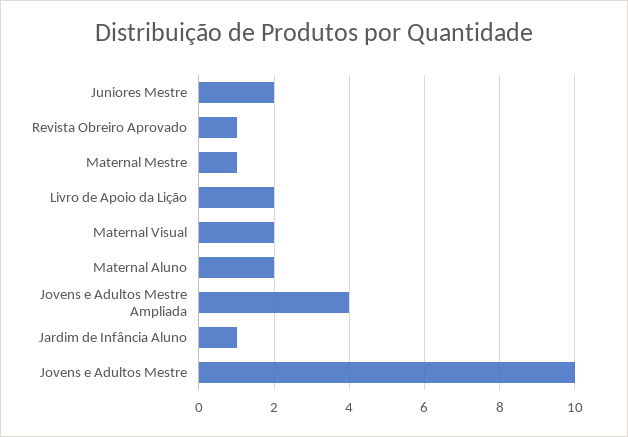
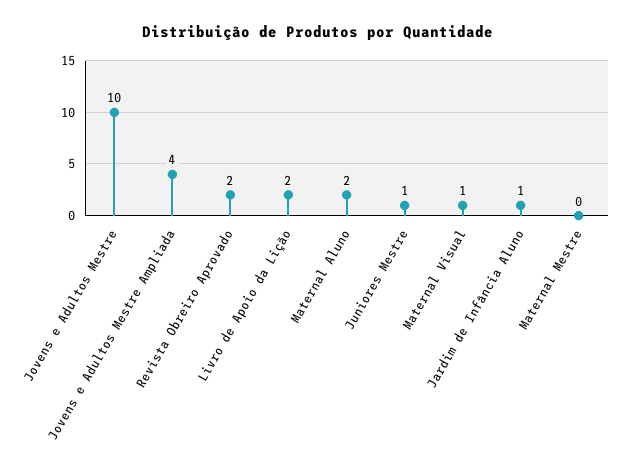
Juniores Mestre: 2 -> 1
Revista Obreiro Aprovado: 1 -> 2
Maternal Mestre: 1 -> 0
Maternal Visual: 2 -> 1

